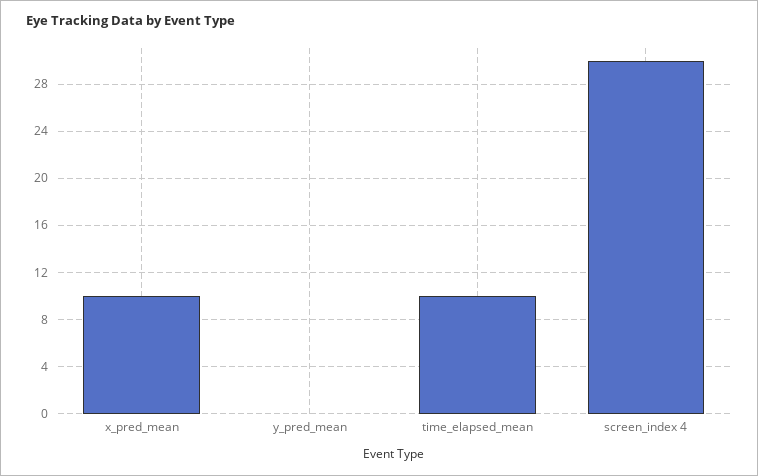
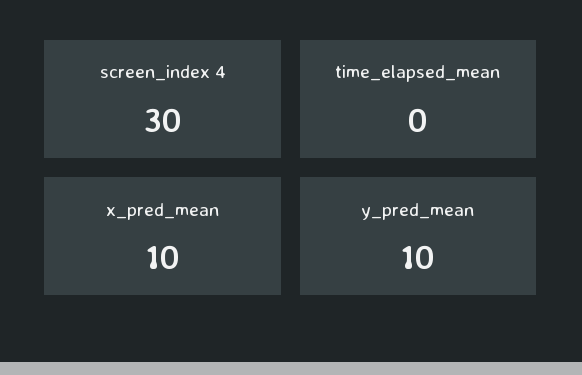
y_pred_mean: 0 -> 10
time_elapsed_mean: 10 -> 0

